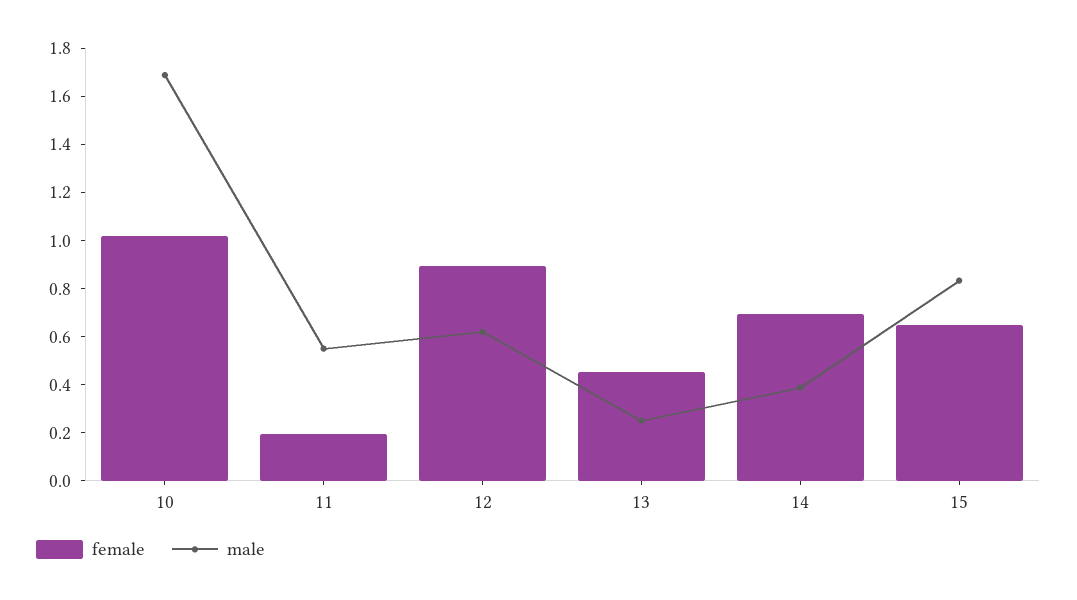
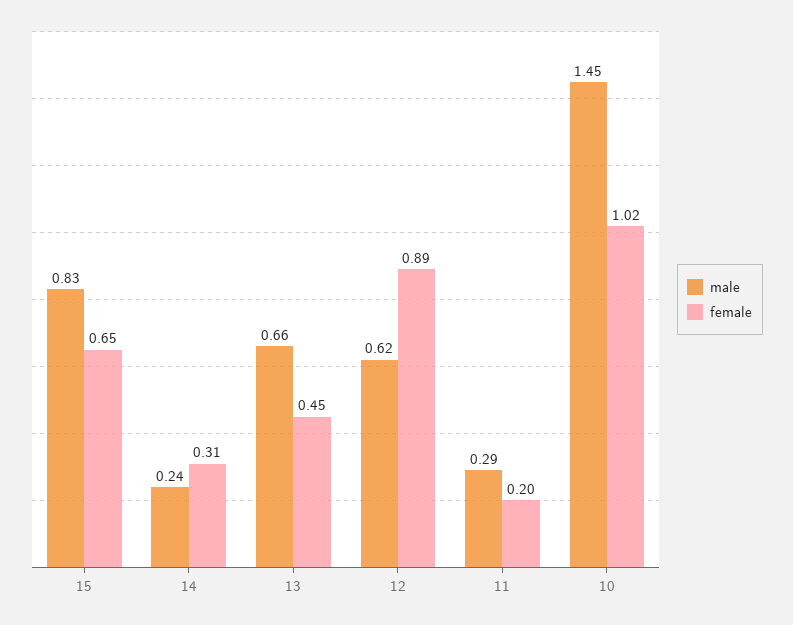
male, 10: 1.7 -> 1.45
male, 11: 0.55 -> 0.29
male, 13: 0.25 -> 0.66
female, 14: 0.7 -> 0.31
male, 14: 0.4 -> 0.24

